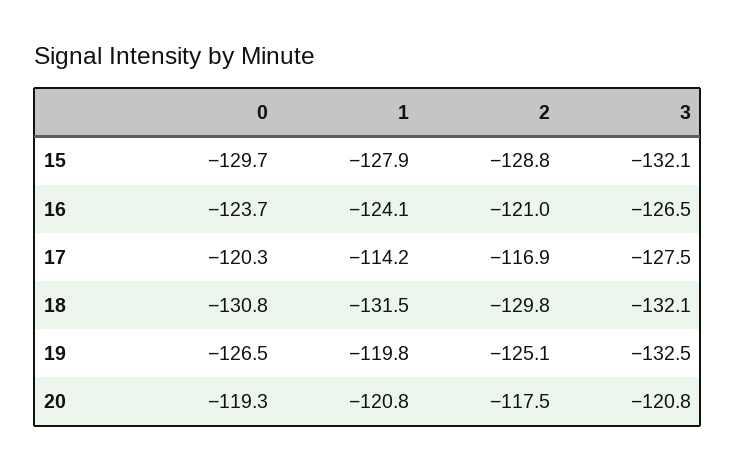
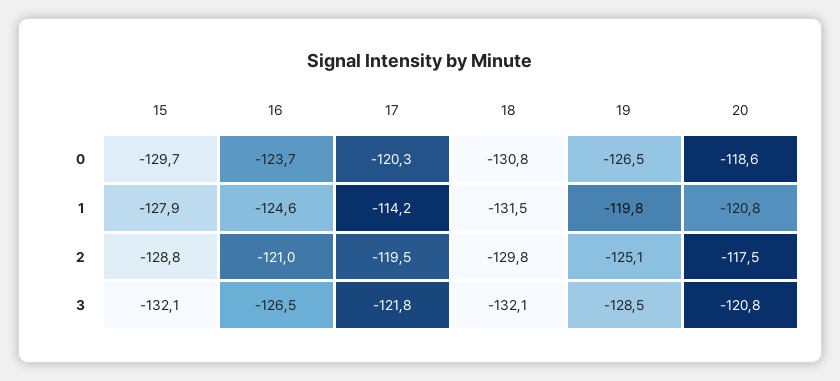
1, 16: -124.1 -> -124.6
2, 17: -116.9 -> -119.5
3, 17: -127.5 -> -121.8
3, 19: -132.5 -> -128.5
0, 20: -119.3 -> -118.6

